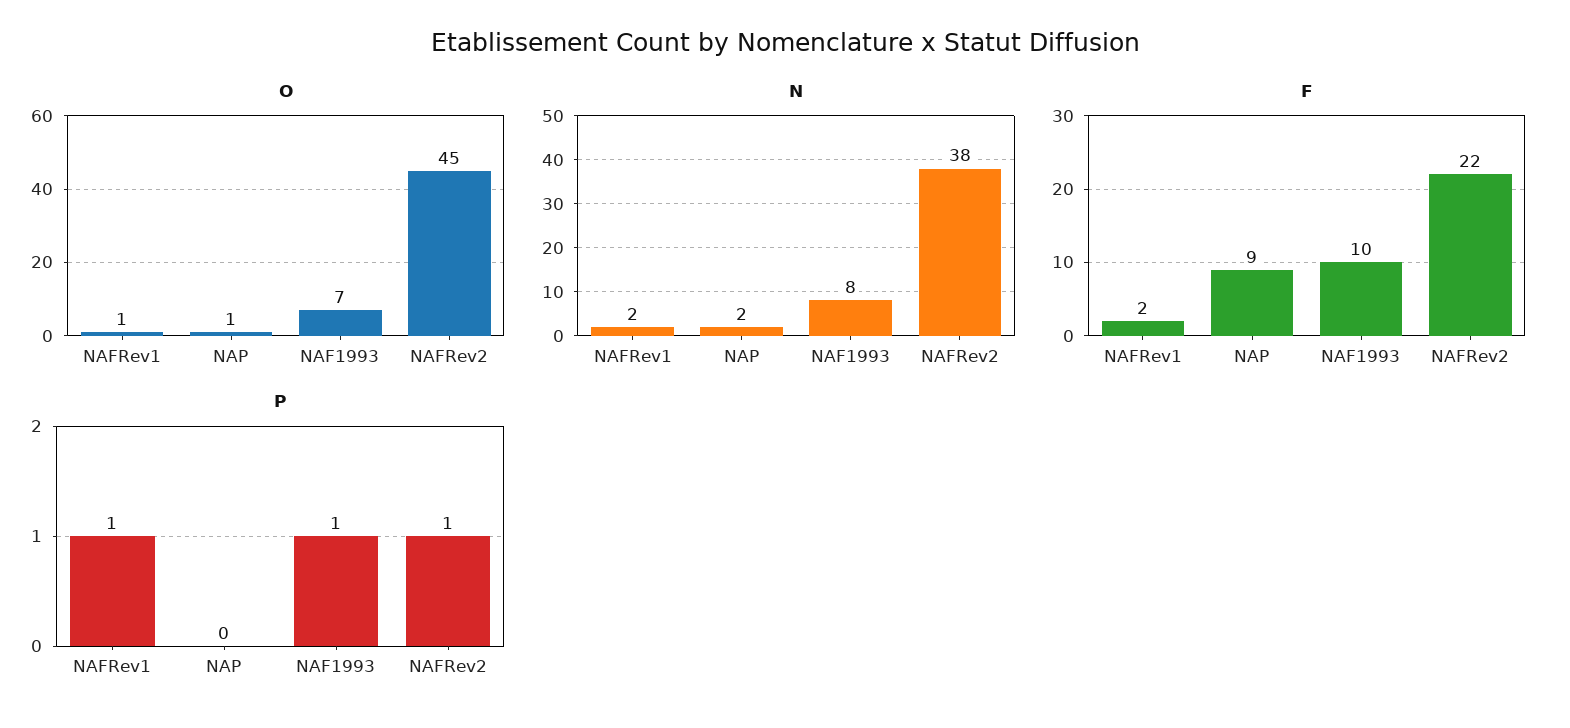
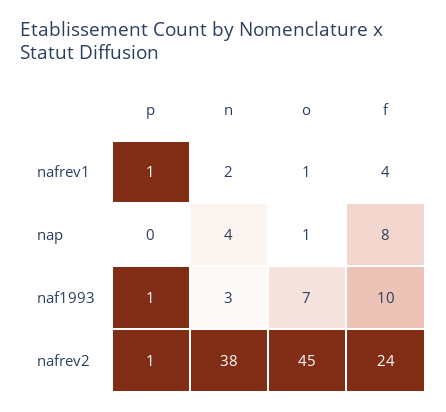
N, NAP: 2 -> 4
N, NAF1993: 8 -> 3
F, NAFRev1: 2 -> 4
F, NAP: 9 -> 8
F, NAFRev2: 22 -> 24

